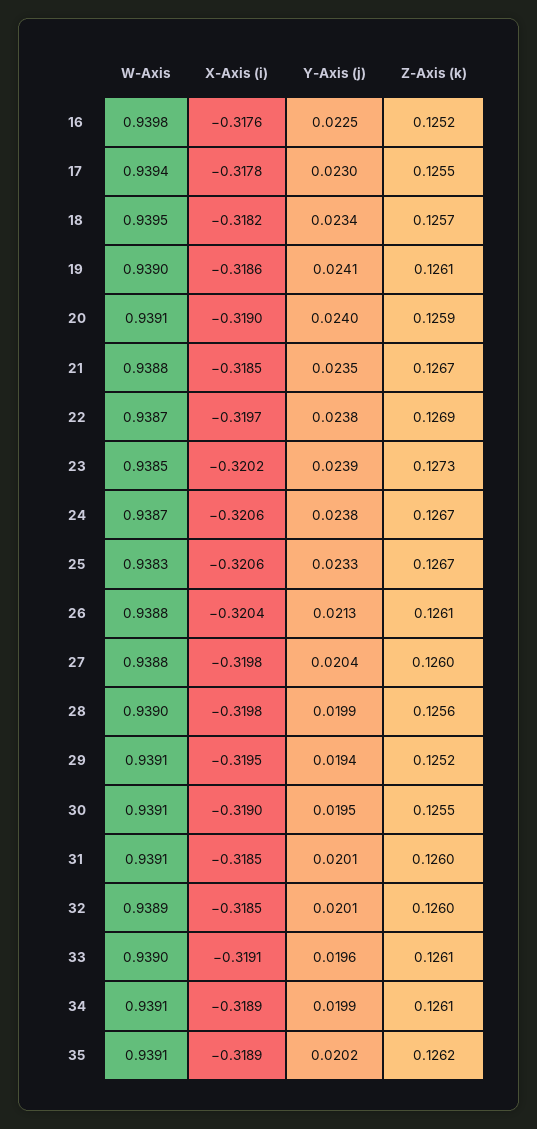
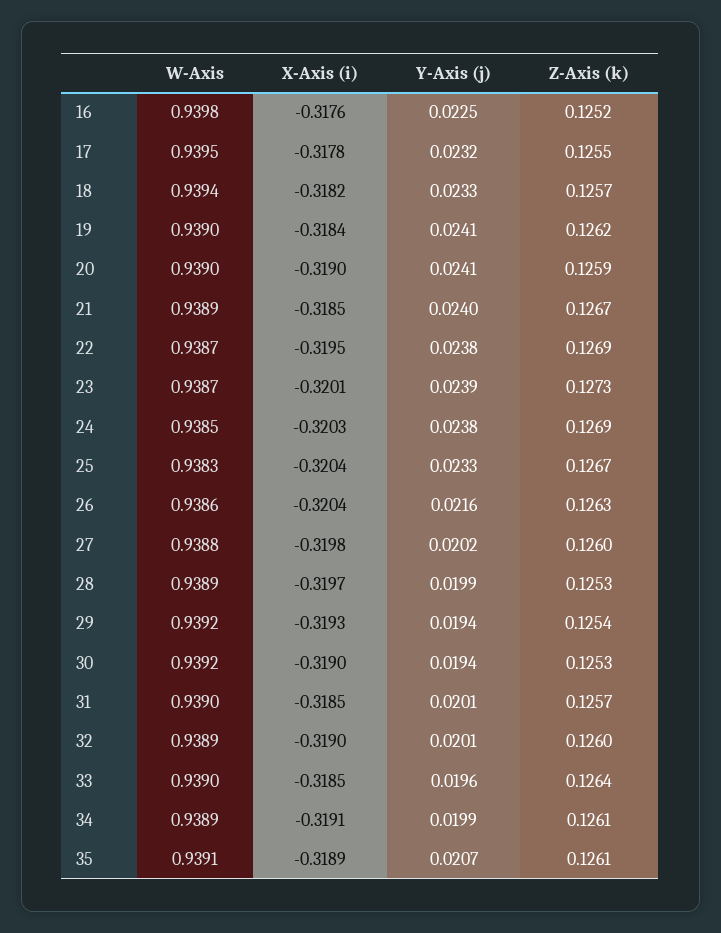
W-Axis, 17: 0.9394 -> 0.9395
Y-Axis (j), 17: 0.023 -> 0.0232
W-Axis, 18: 0.9395 -> 0.9394
Y-Axis (j), 18: 0.0234 -> 0.0233
X-Axis (i), 19: -0.3186 -> -0.3184
Z-Axis (k), 19: 0.1261 -> 0.1262
W-Axis, 20: 0.9391 -> 0.939
Y-Axis (j), 20: 0.024 -> 0.0241
W-Axis, 21: 0.9388 -> 0.9389
Y-Axis (j), 21: 0.0235 -> 0.024
X-Axis (i), 22: -0.3197 -> -0.3195
W-Axis, 23: 0.9385 -> 0.9387
X-Axis (i), 23: -0.3202 -> -0.3201
W-Axis, 24: 0.9387 -> 0.9385
X-Axis (i), 24: -0.3206 -> -0.3203
Z-Axis (k), 24: 0.1267 -> 0.1269
X-Axis (i), 25: -0.3206 -> -0.3204
W-Axis, 26: 0.9388 -> 0.9386
Y-Axis (j), 26: 0.0213 -> 0.0216
Z-Axis (k), 26: 0.1261 -> 0.1263
Y-Axis (j), 27: 0.0204 -> 0.0202
W-Axis, 28: 0.939 -> 0.9389
X-Axis (i), 28: -0.3198 -> -0.3197
Z-Axis (k), 28: 0.1256 -> 0.1253
W-Axis, 29: 0.9391 -> 0.9392
X-Axis (i), 29: -0.3195 -> -0.3193
Z-Axis (k), 29: 0.1252 -> 0.1254
W-Axis, 30: 0.9391 -> 0.9392
Y-Axis (j), 30: 0.0195 -> 0.0194
Z-Axis (k), 30: 0.1255 -> 0.1253
W-Axis, 31: 0.9391 -> 0.939
Z-Axis (k), 31: 0.126 -> 0.1257
X-Axis (i), 32: -0.3185 -> -0.319
X-Axis (i), 33: -0.3191 -> -0.3185
Z-Axis (k), 33: 0.1261 -> 0.1264
W-Axis, 34: 0.9391 -> 0.9389
X-Axis (i), 34: -0.3189 -> -0.3191
Y-Axis (j), 35: 0.0202 -> 0.0207
Z-Axis (k), 35: 0.1262 -> 0.1261

